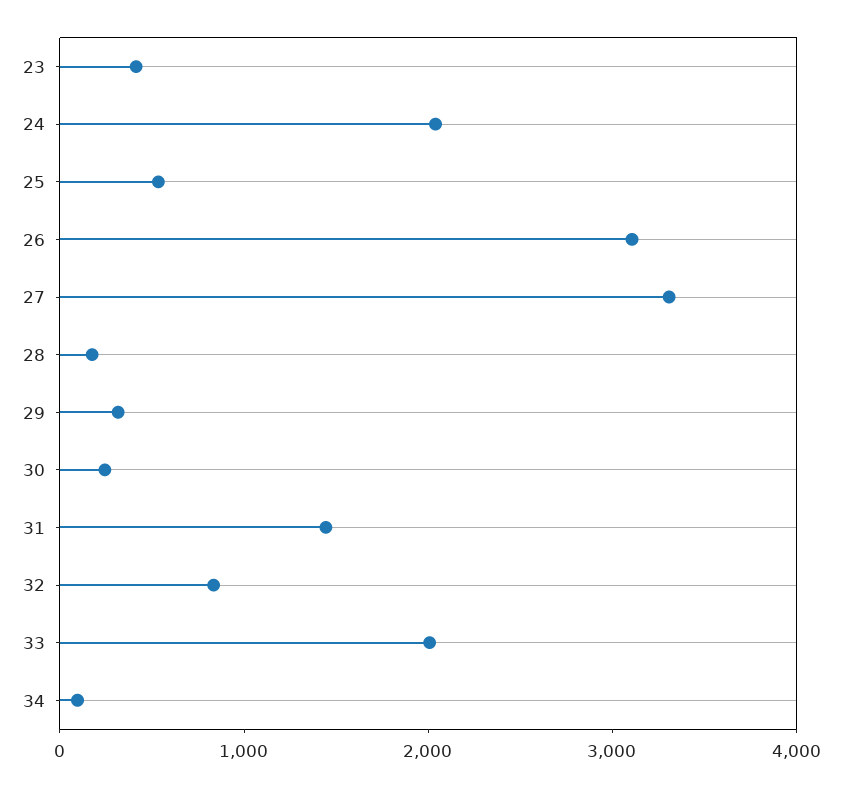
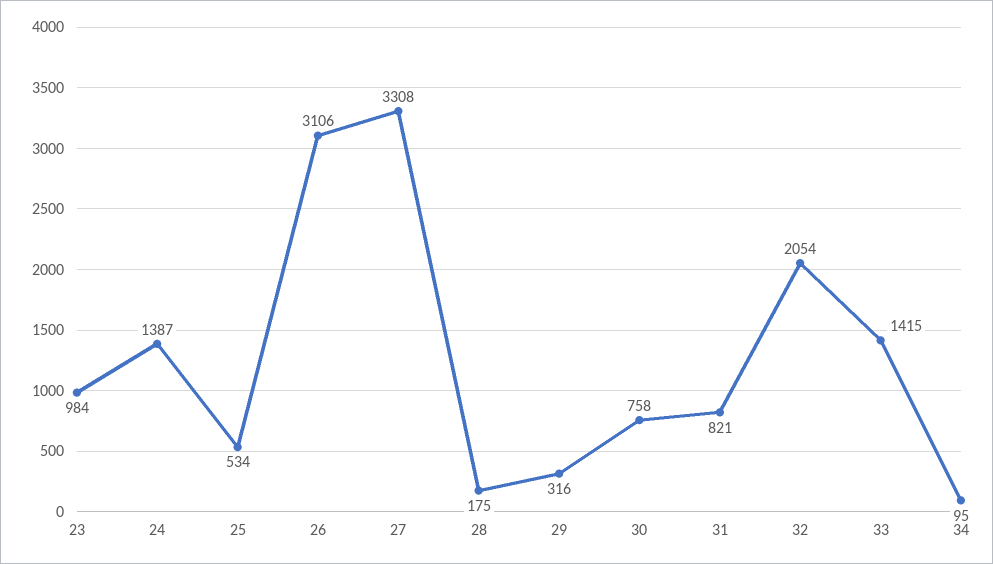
23: 400 -> 984
24: 2000 -> 1387
30: 200 -> 758
31: 1400 -> 821
32: 800 -> 2054
33: 2000 -> 1415

